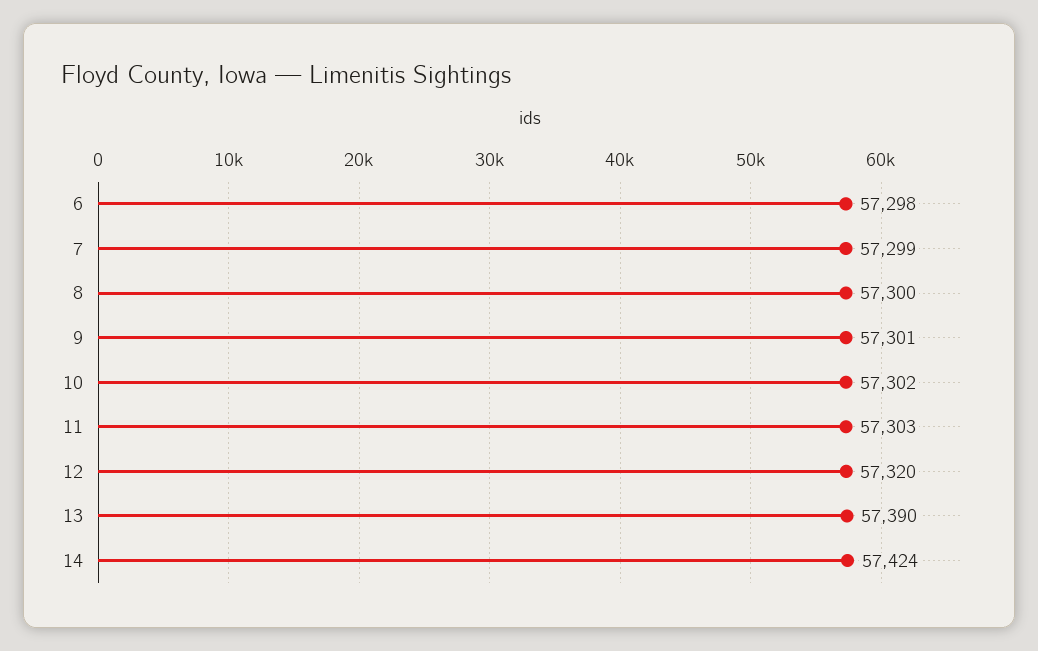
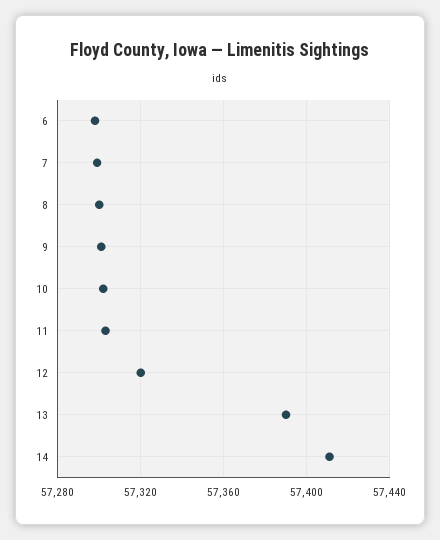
14: 57424 -> 57410

